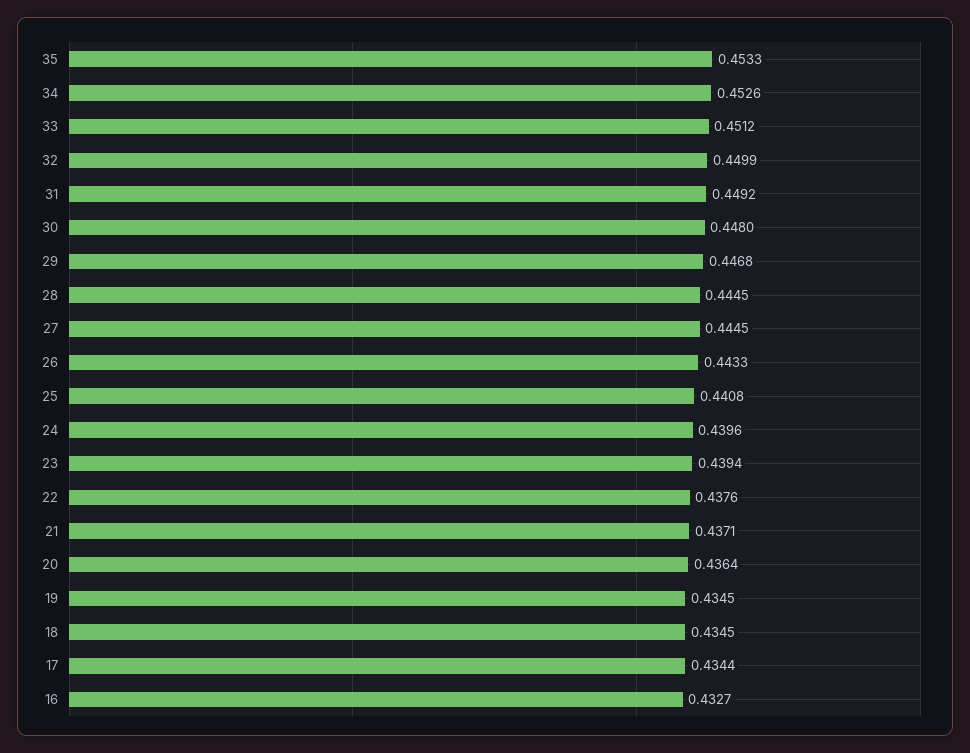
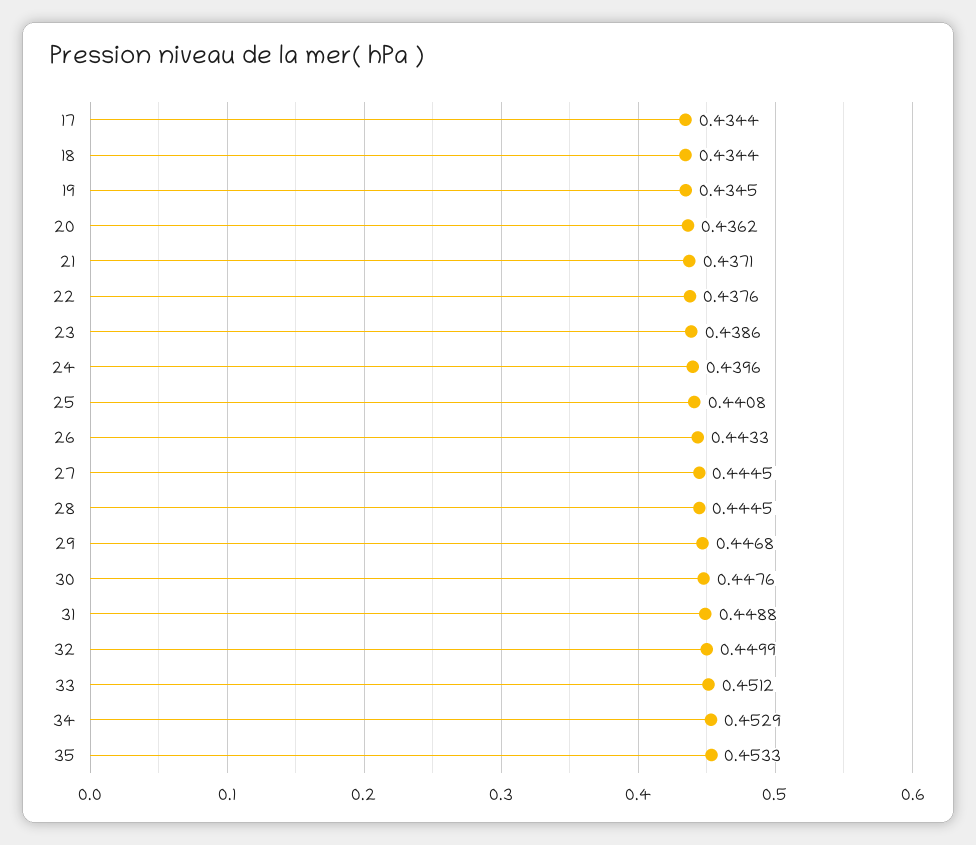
34: 0.4526 -> 0.4529
31: 0.4492 -> 0.4488
30: 0.448 -> 0.4476
23: 0.4394 -> 0.4386
20: 0.4364 -> 0.4362
18: 0.4345 -> 0.4344
16: 0.4327 -> none

